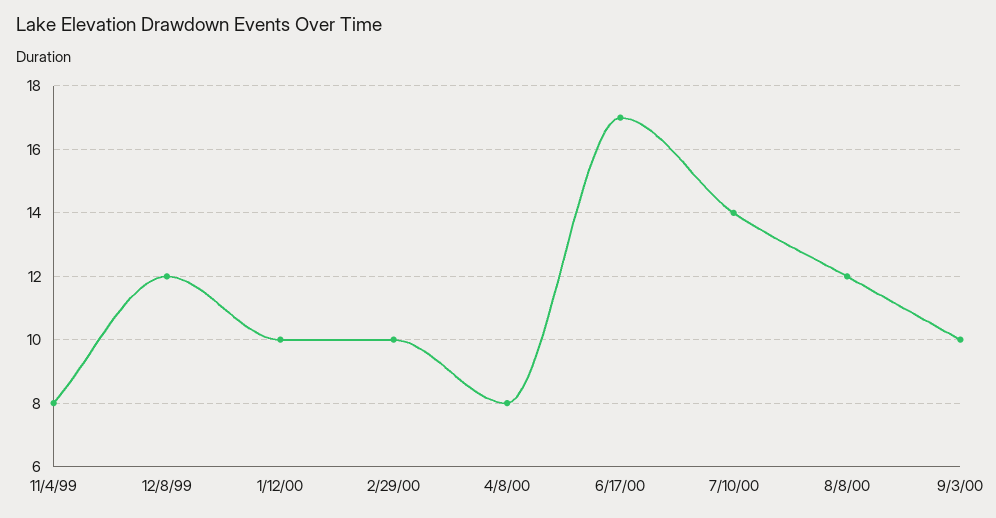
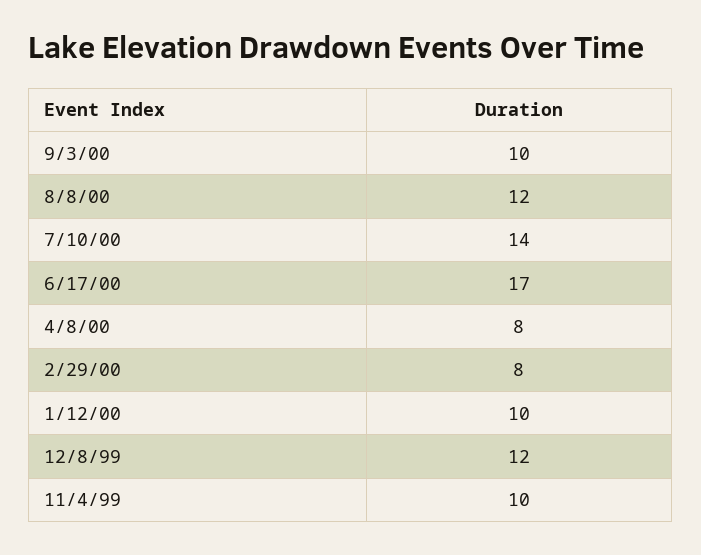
11/4/99: 8 -> 10
2/29/00: 10 -> 8

